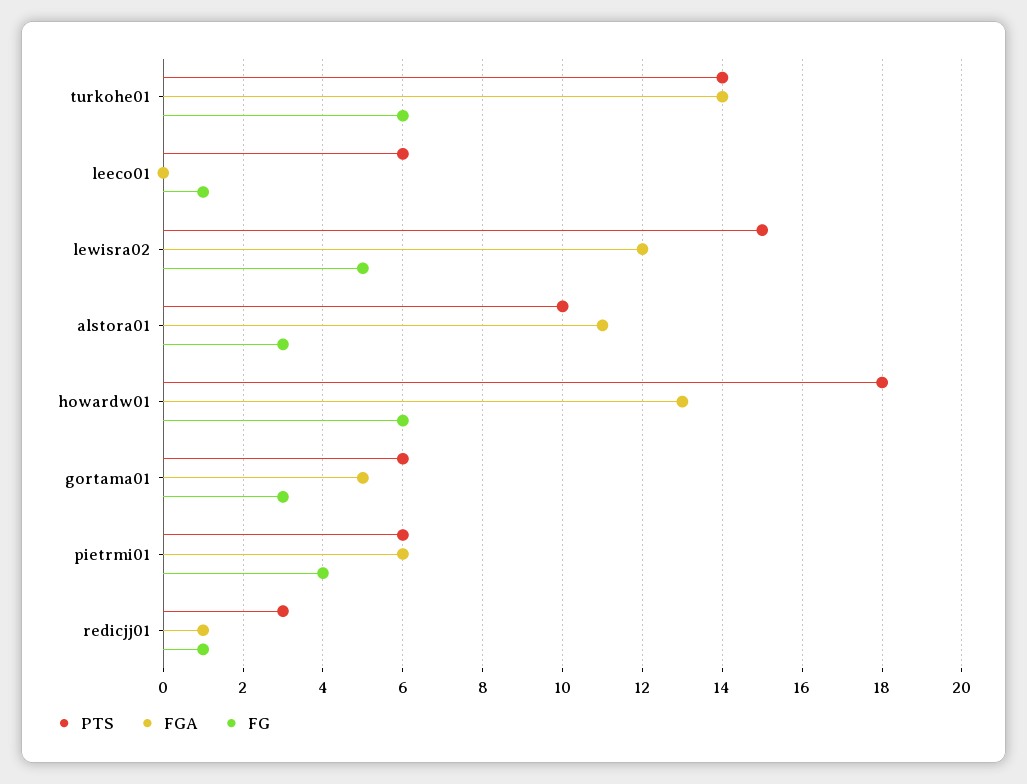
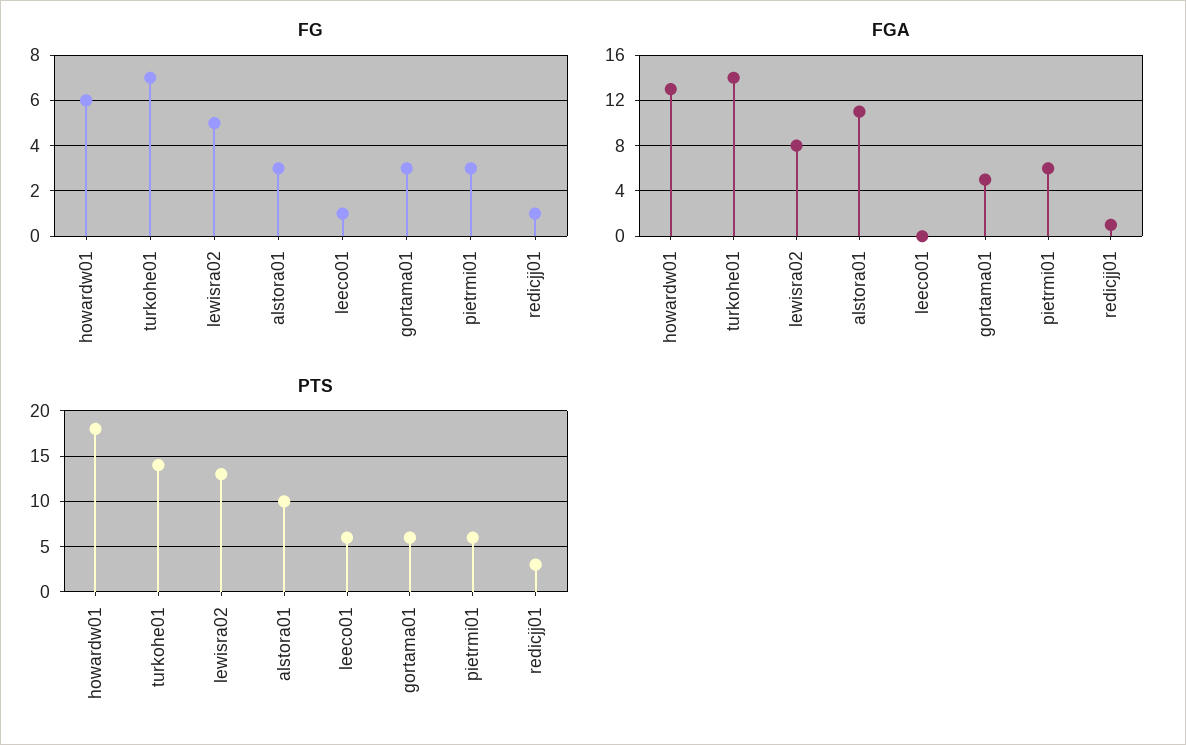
FG, turkohe01: 6 -> 7
PTS, lewisra02: 15 -> 13
FGA, lewisra02: 12 -> 8
FG, pietrmi01: 4 -> 3

